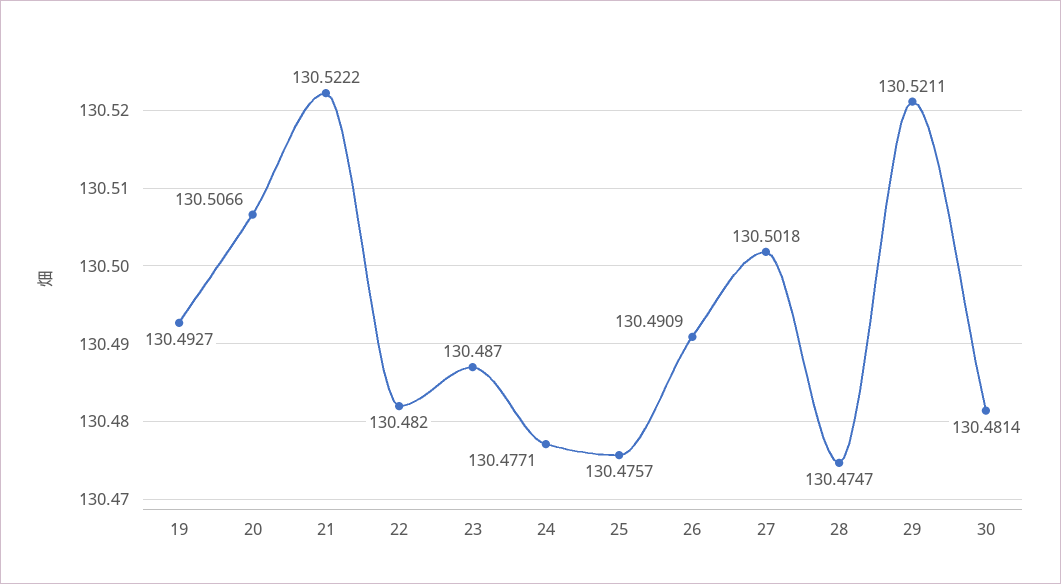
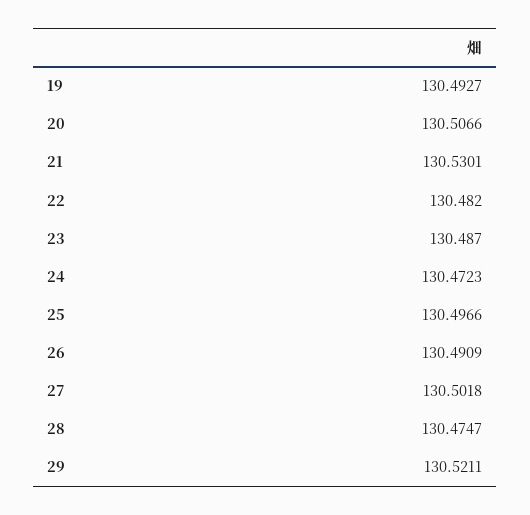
21: 130.5222 -> 130.5301
24: 130.4771 -> 130.4723
25: 130.4757 -> 130.4966
30: 130.4814 -> none

